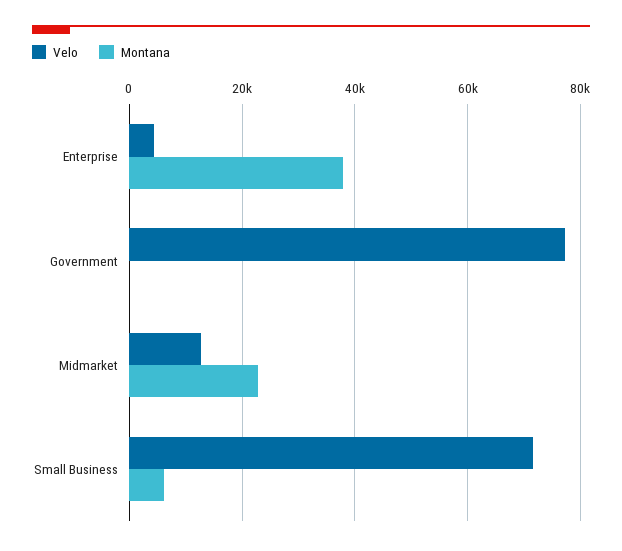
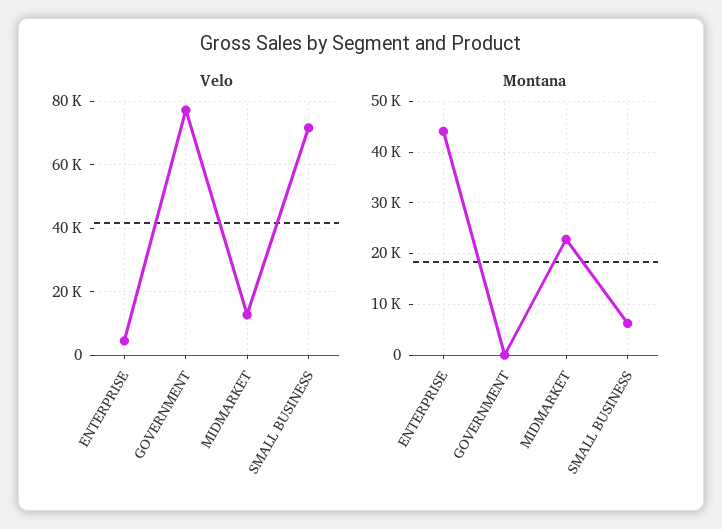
Montana, Enterprise: 38000 -> 44000

